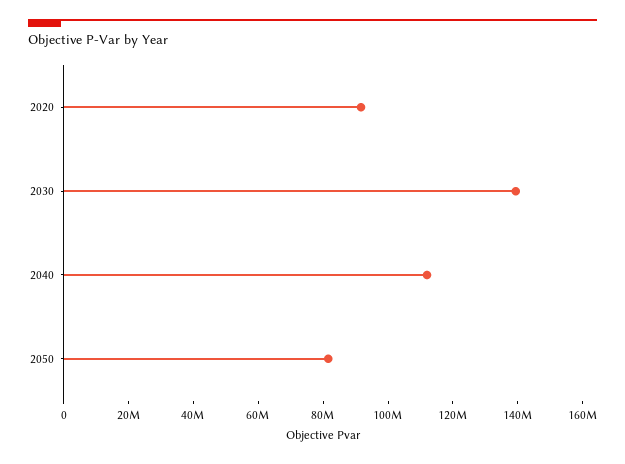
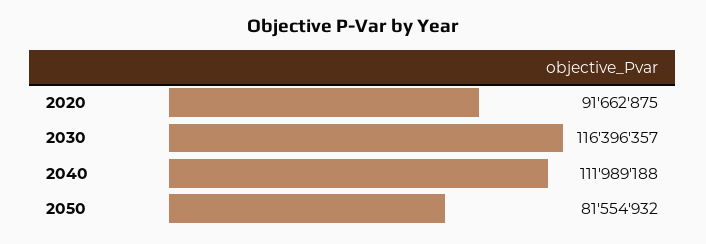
2030: 140000000 -> 116396357

